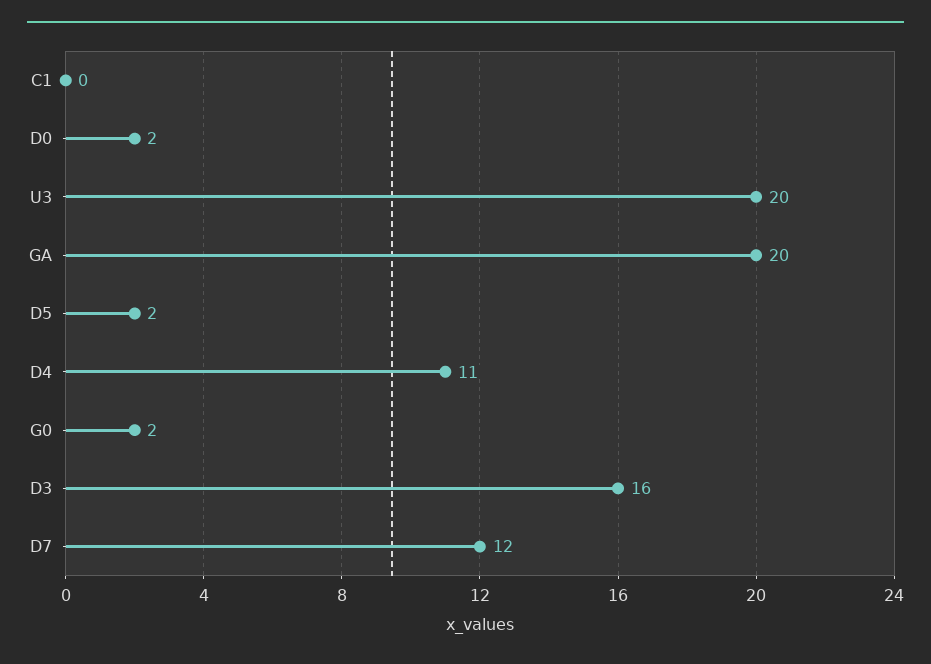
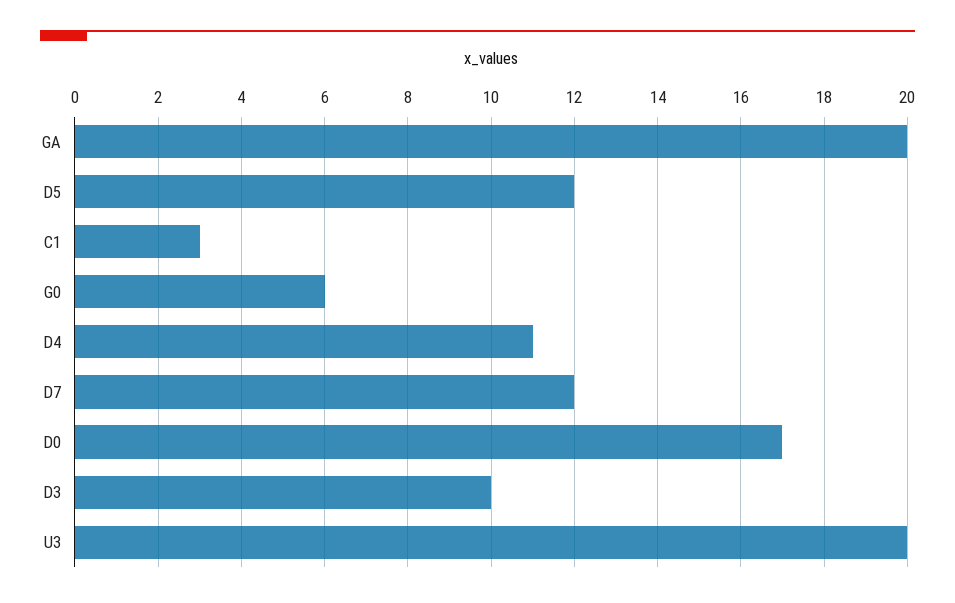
C1: 0 -> 3
D0: 2 -> 17
D5: 2 -> 12
G0: 2 -> 6
D3: 16 -> 10

